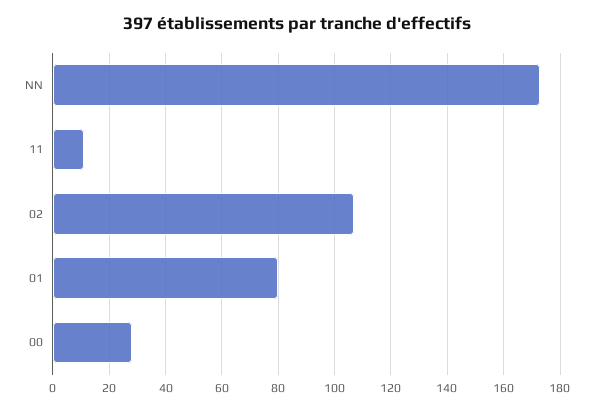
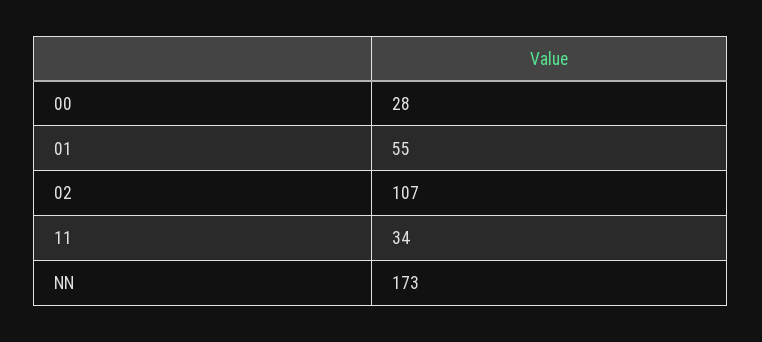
11: 10 -> 34
01: 80 -> 55

